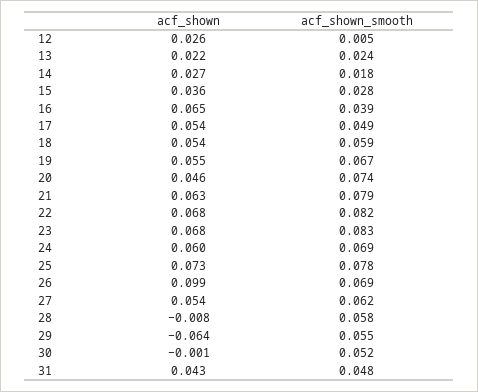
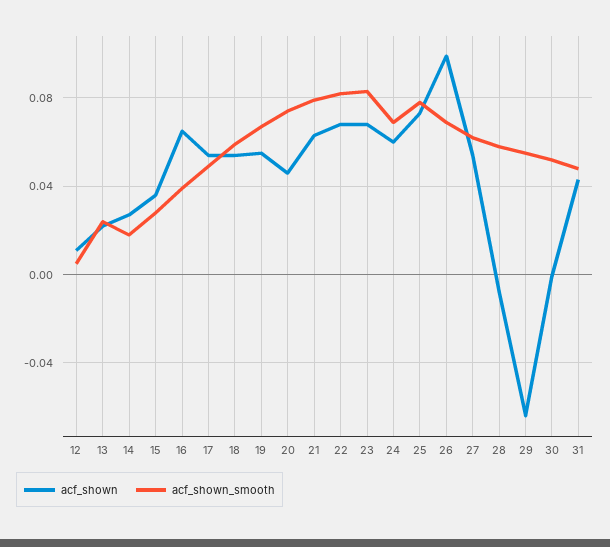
acf_shown, 12: 0.026 -> 0.01

